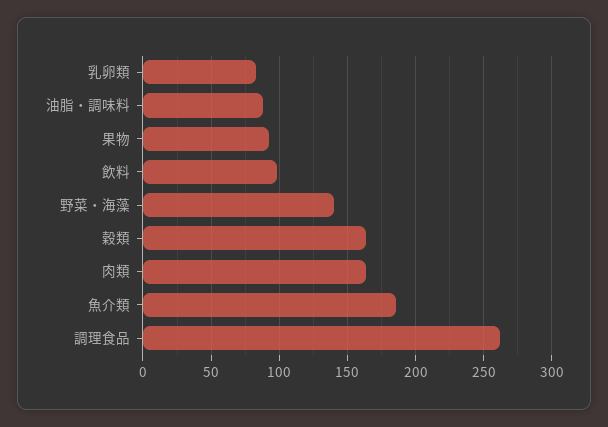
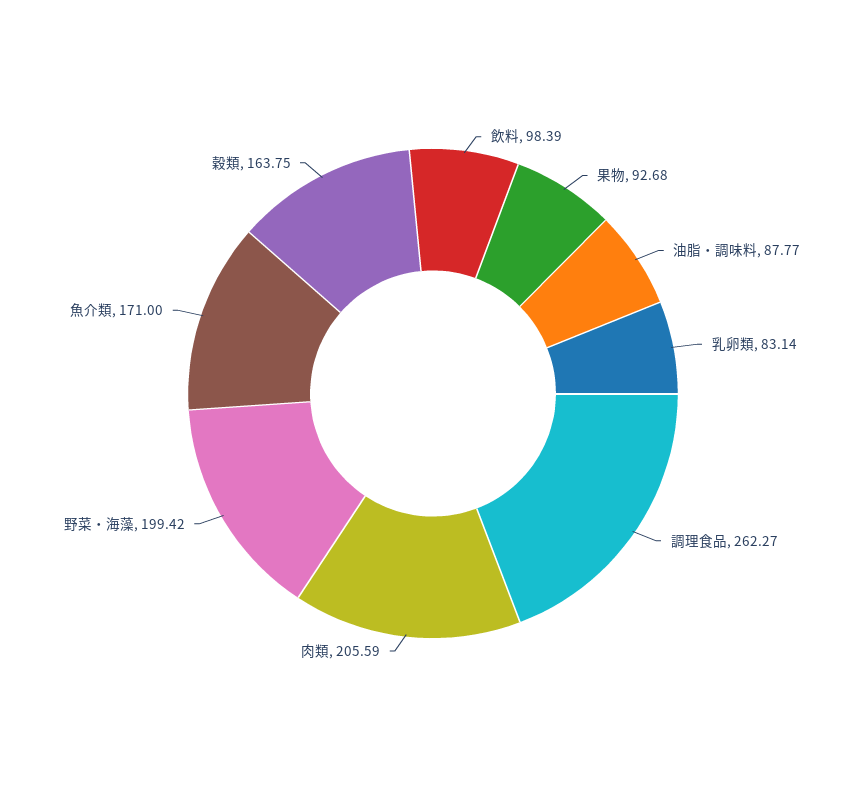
野菜・海藻: 140 -> 199.42
肉類: 165 -> 205.59
魚介類: 185 -> 171

